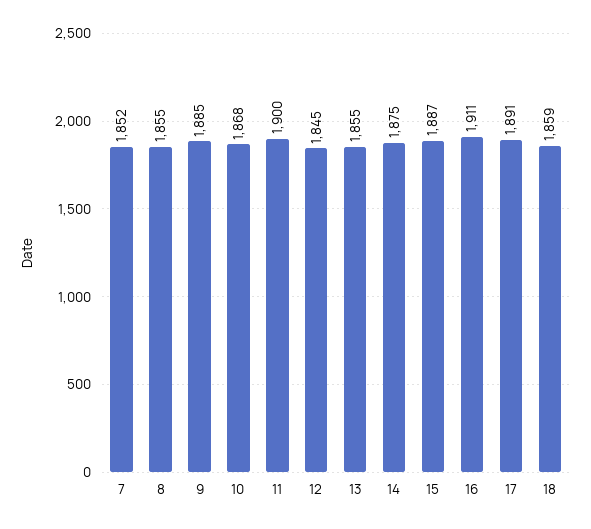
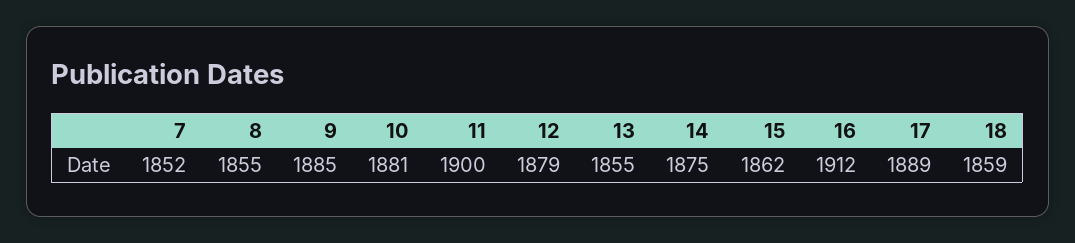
10: 1868 -> 1881
12: 1845 -> 1879
15: 1887 -> 1862
16: 1911 -> 1912
17: 1891 -> 1889

